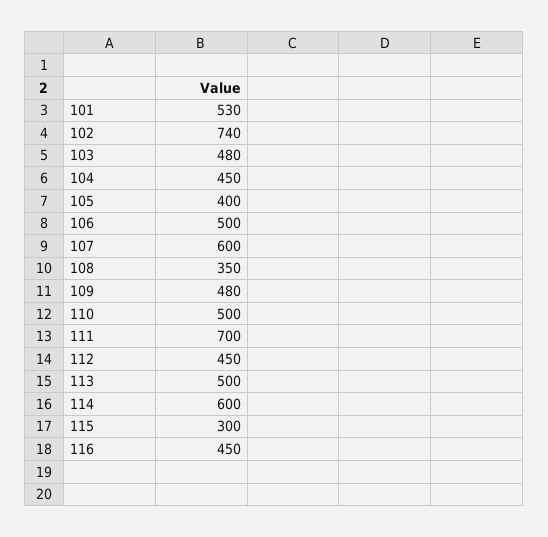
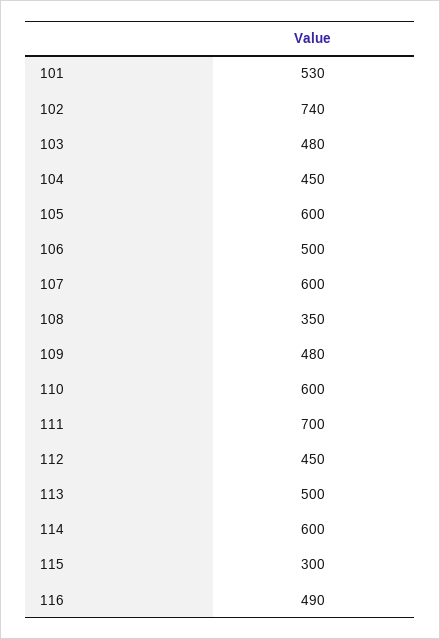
105: 400 -> 600
110: 500 -> 600
116: 450 -> 490

